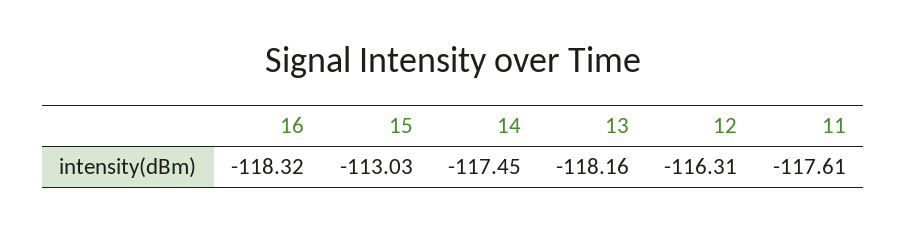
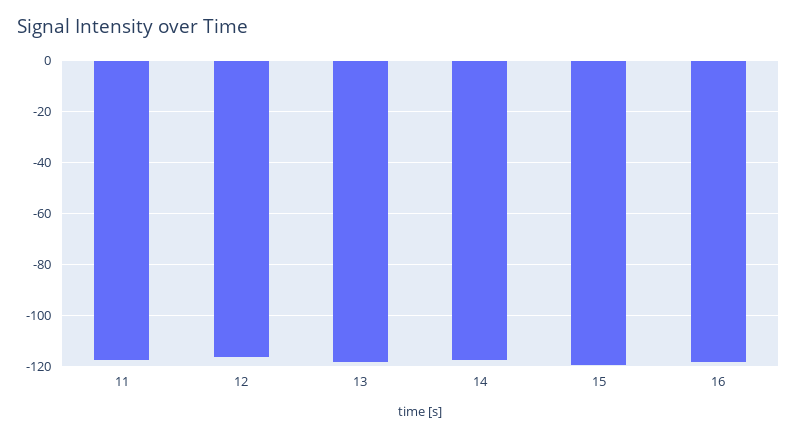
15: -113.03 -> -120

